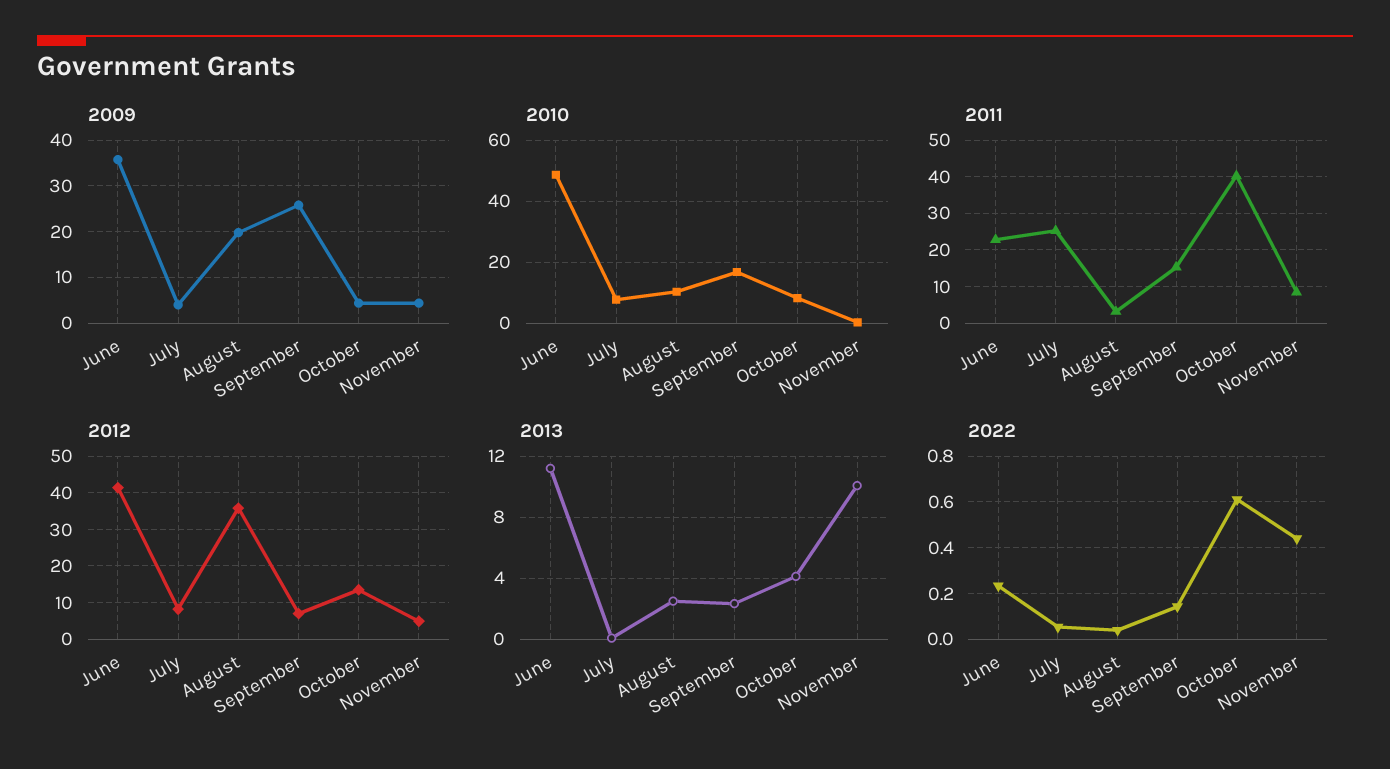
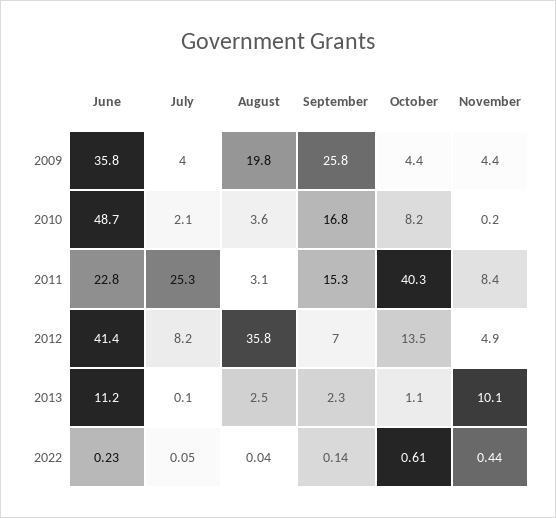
2010, July: 8 -> 2.1
2010, August: 10 -> 3.6
2013, October: 4 -> 1.1

